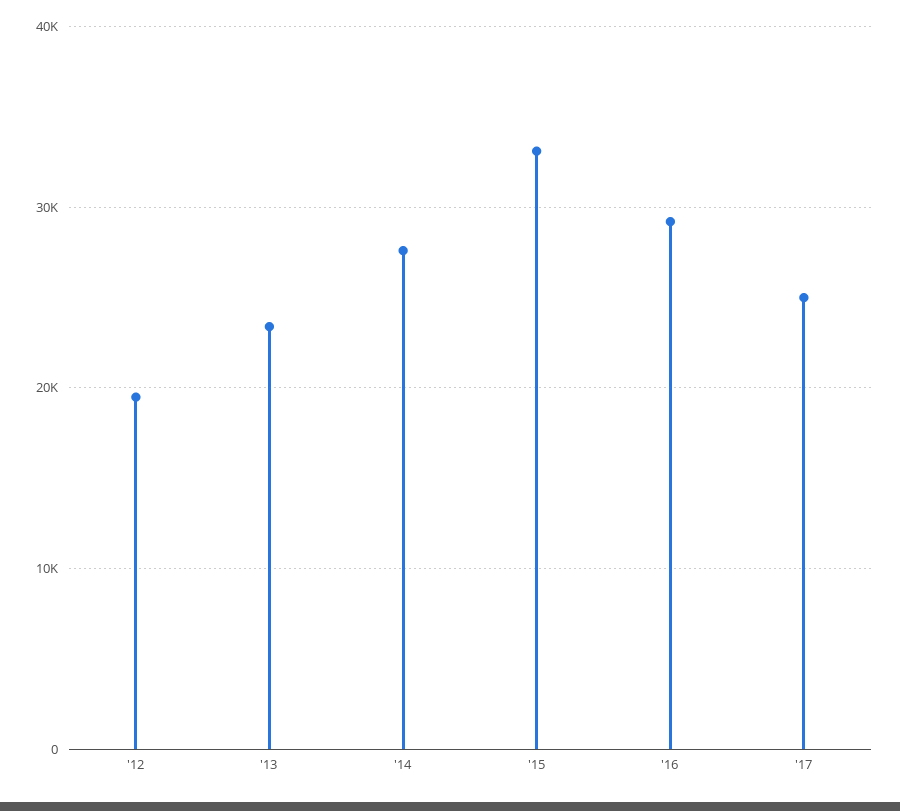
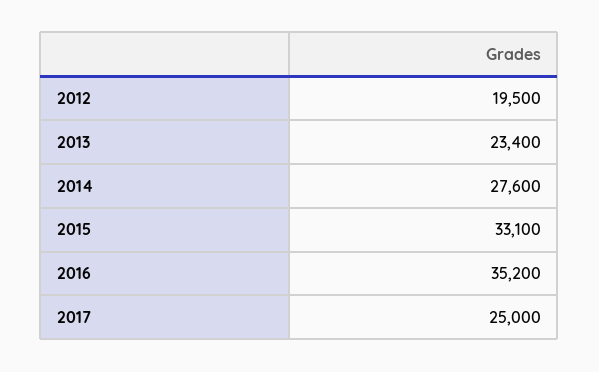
'16: 29000 -> 35200

